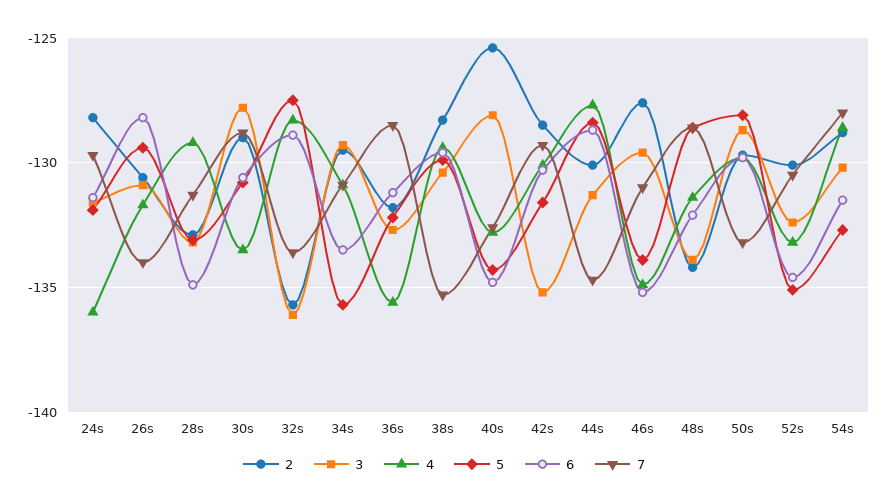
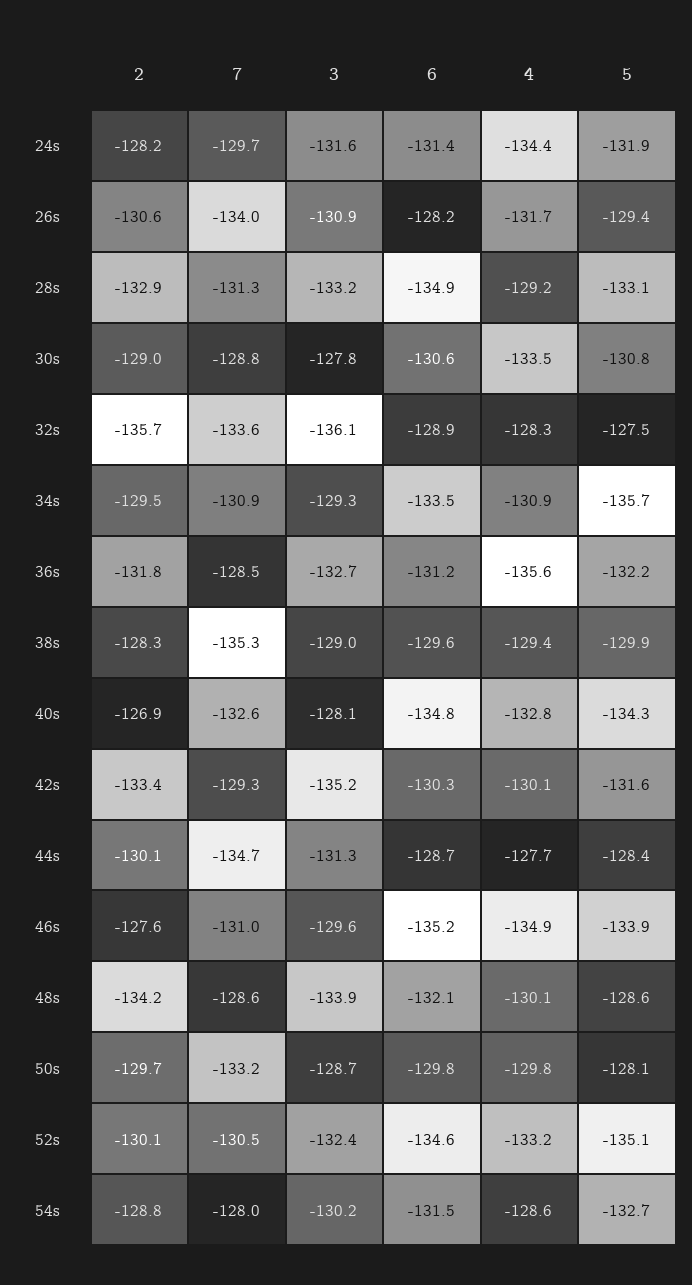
4, 24s: -136 -> -134.4
3, 38s: -130.5 -> -129
2, 40s: -125.5 -> -126.9
2, 42s: -128.5 -> -133.4
4, 48s: -131.5 -> -130.1

